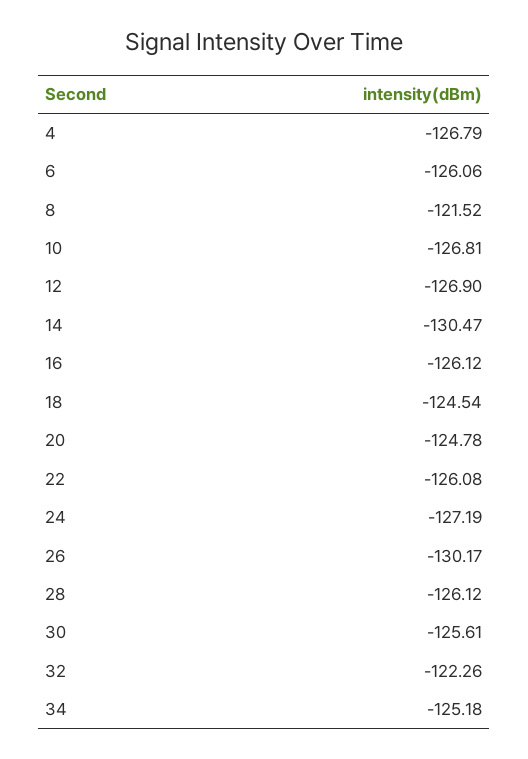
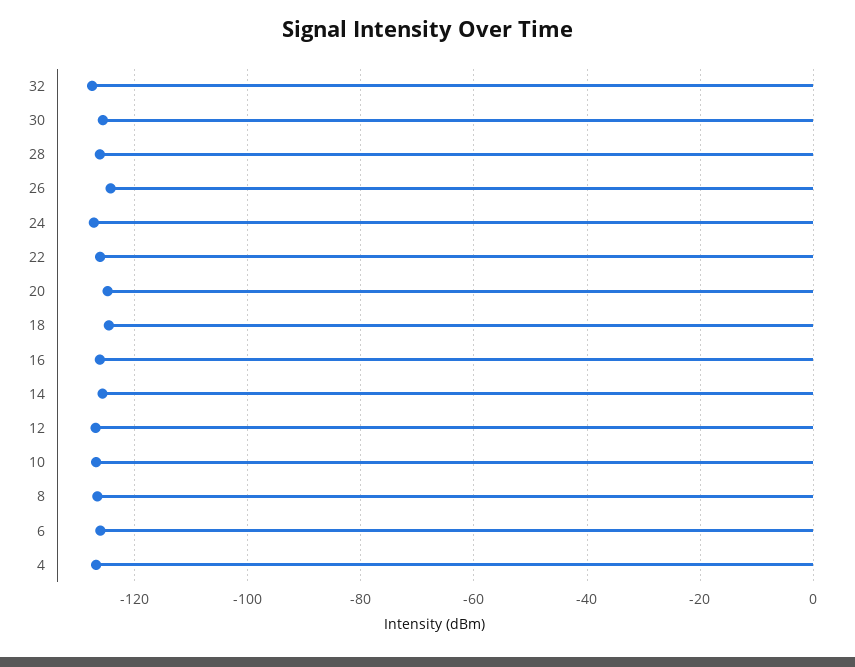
8: -121.52 -> -126
14: -130.47 -> -126
26: -130.17 -> -124
32: -122.26 -> -128
34: -125.18 -> none

